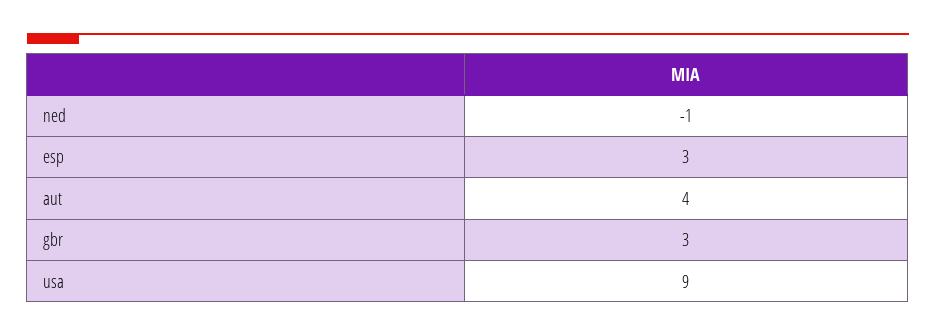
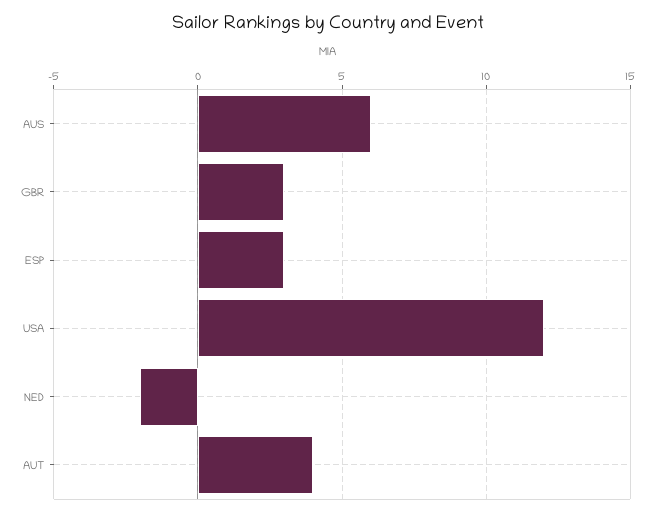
ned: -1 -> -2
usa: 9 -> 12
AUS: none -> 6

